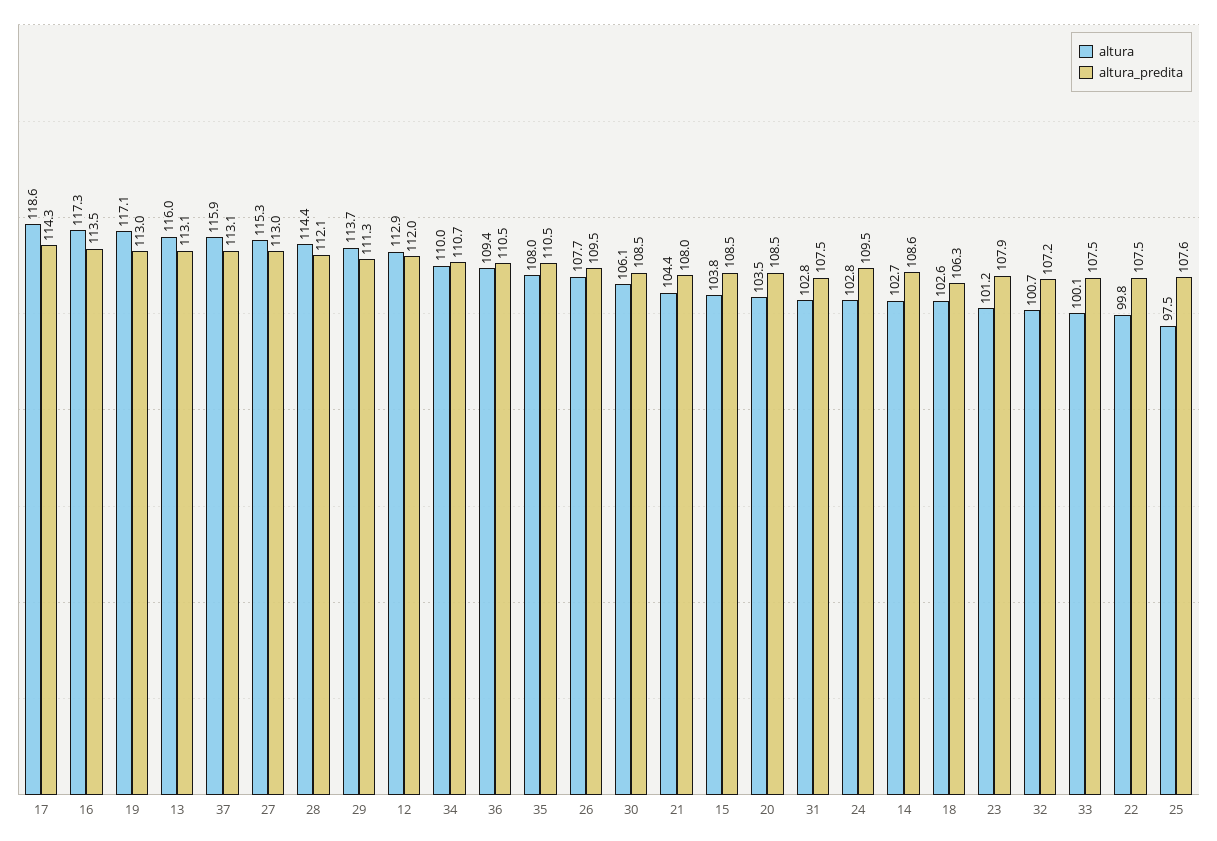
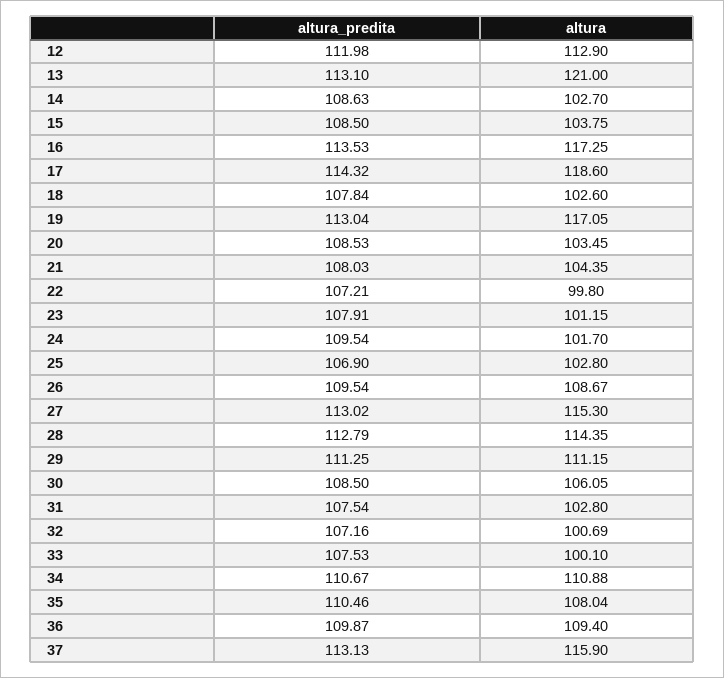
altura, 13: 116 -> 121
altura_predita, 28: 112.1 -> 112.79
altura, 29: 113.7 -> 111.15
altura, 34: 110 -> 110.88
altura_predita, 36: 110.5 -> 109.87
altura, 26: 107.7 -> 108.67
altura, 24: 102.8 -> 101.7
altura_predita, 18: 106.3 -> 107.84
altura_predita, 22: 107.5 -> 107.21
altura, 25: 97.5 -> 102.8
altura_predita, 25: 107.6 -> 106.9

